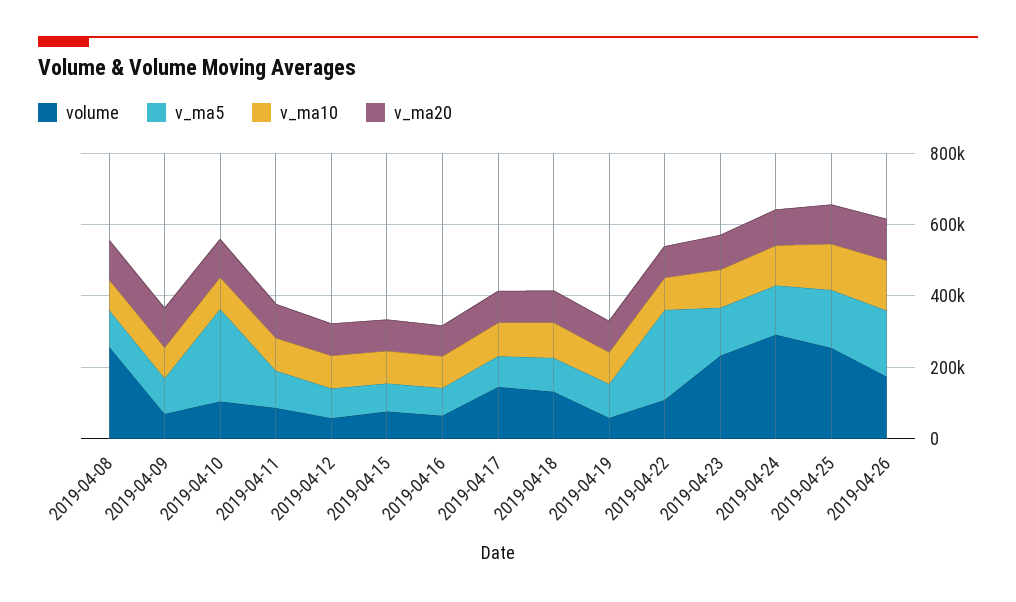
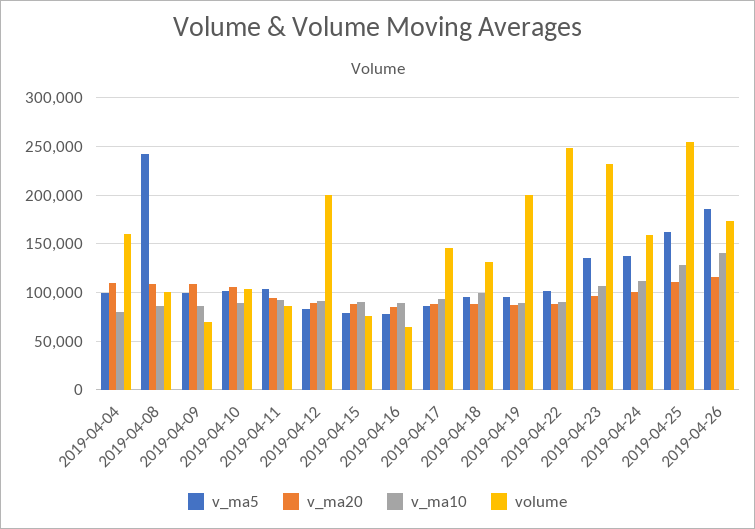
volume, 2019-04-08: 250000 -> 100000
v_ma5, 2019-04-08: 100000 -> 240000
v_ma5, 2019-04-10: 250000 -> 100000
volume, 2019-04-12: 50000 -> 200000
volume, 2019-04-19: 50000 -> 200000
volume, 2019-04-22: 100000 -> 250000
v_ma5, 2019-04-22: 250000 -> 100000
volume, 2019-04-24: 300000 -> 160000
v_ma5, 2019-04-04: none -> 100000
v_ma20, 2019-04-04: none -> 110000
v_ma10, 2019-04-04: none -> 80000
volume, 2019-04-04: none -> 160000

